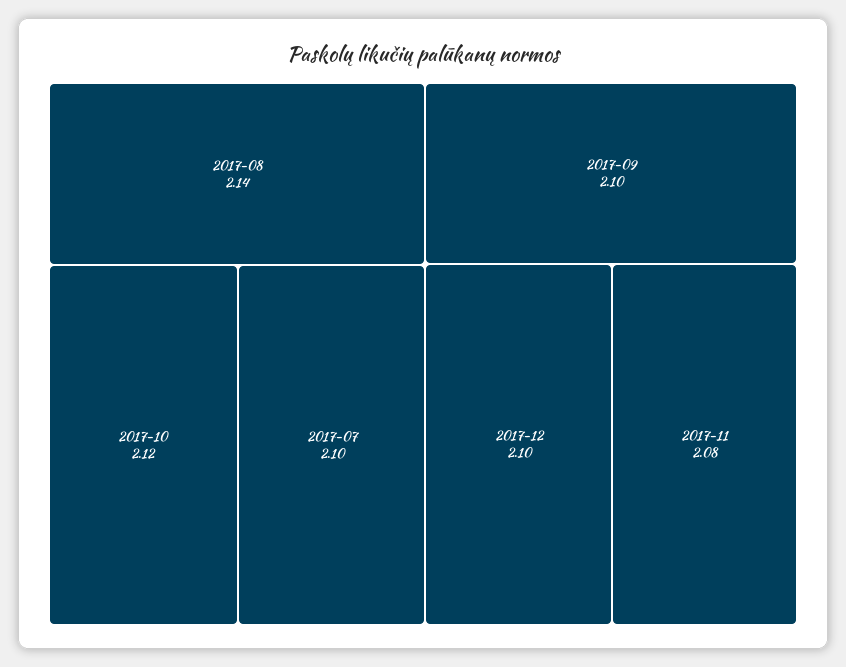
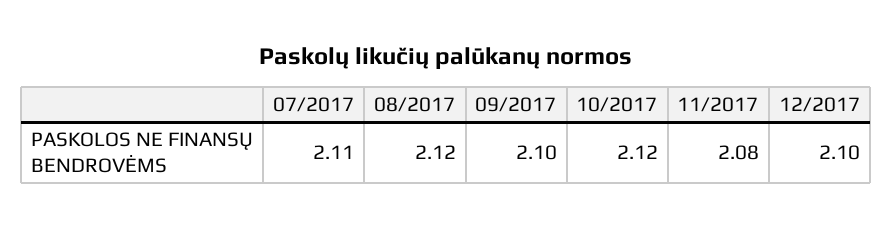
2017-08: 2.14 -> 2.12
2017-07: 2.1 -> 2.11

